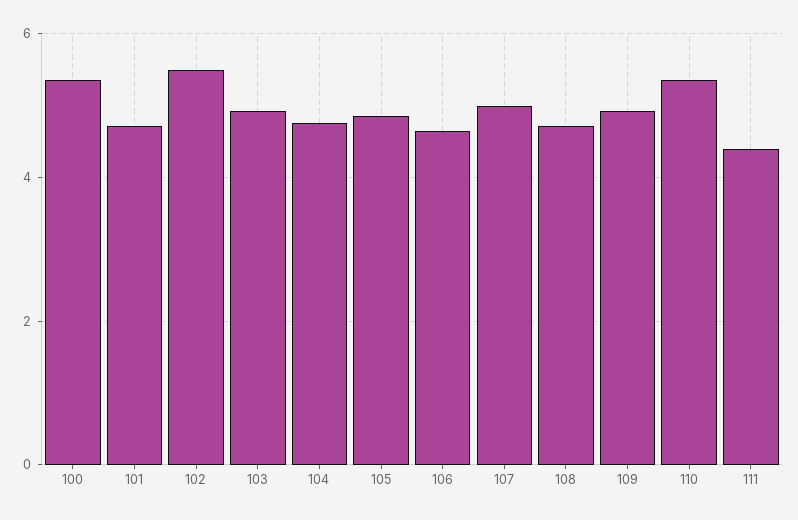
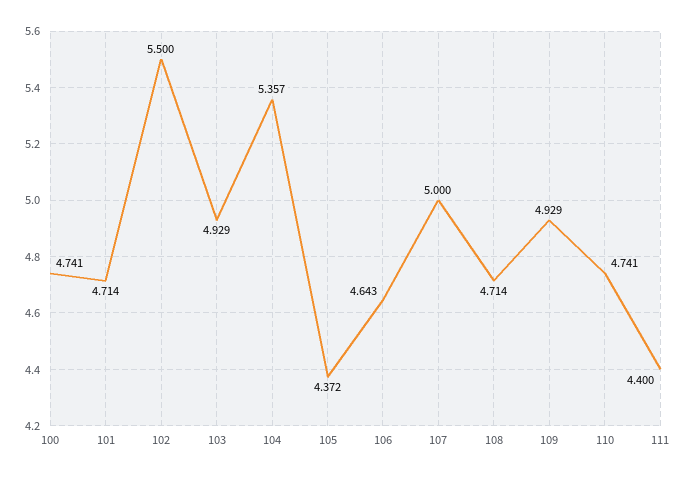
100: 5.4 -> 4.741
104: 4.8 -> 5.357
105: 4.8 -> 4.372
110: 5.4 -> 4.741

